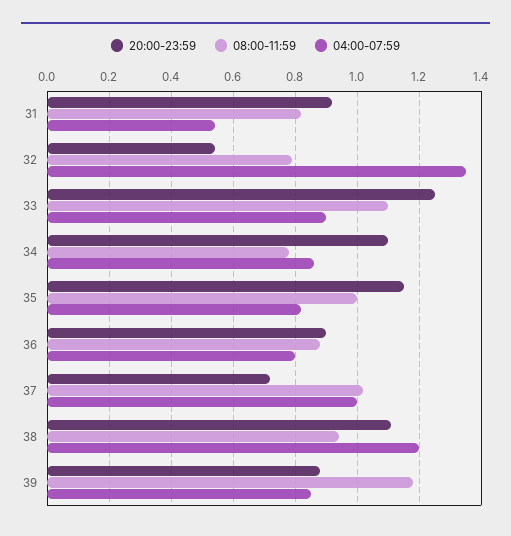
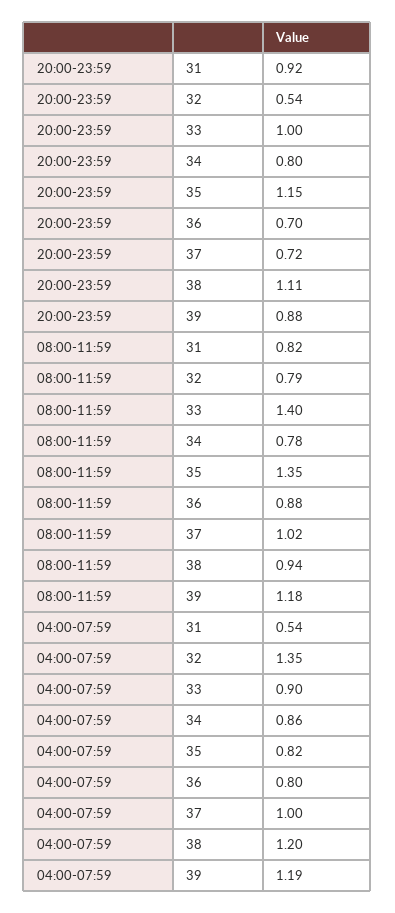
20:00-23:59, 33: 1.25 -> 1
08:00-11:59, 33: 1.1 -> 1.4
20:00-23:59, 34: 1.1 -> 0.8
08:00-11:59, 35: 1 -> 1.35
20:00-23:59, 36: 0.9 -> 0.7
04:00-07:59, 39: 0.85 -> 1.19

